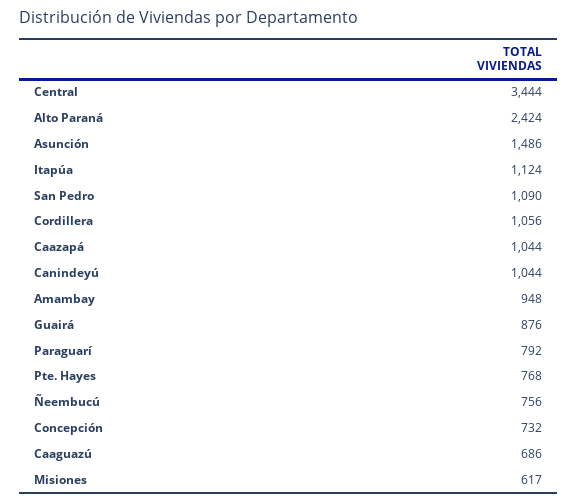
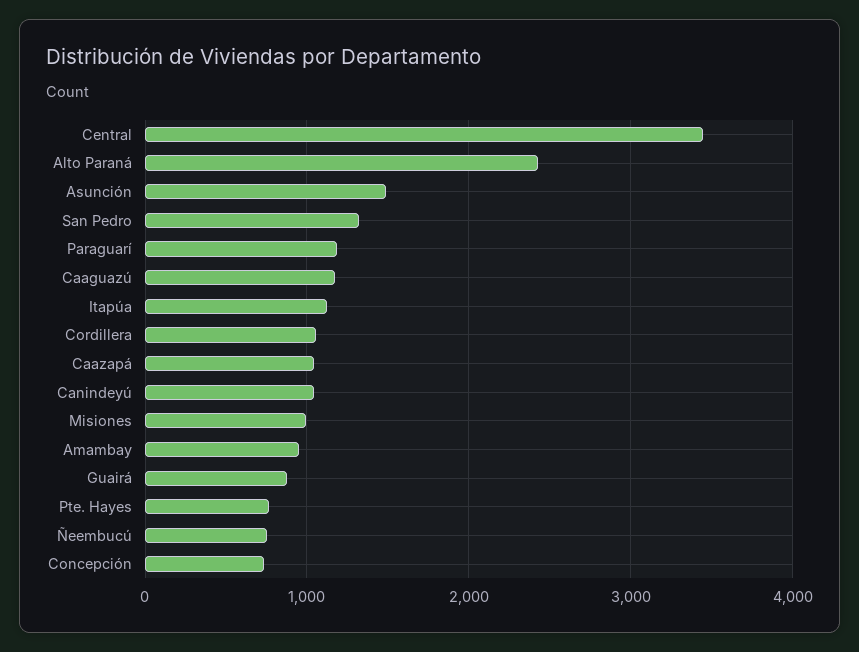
San Pedro: 1090 -> 1300
Paraguarí: 792 -> 1200
Caaguazú: 686 -> 1200
Misiones: 617 -> 1000

